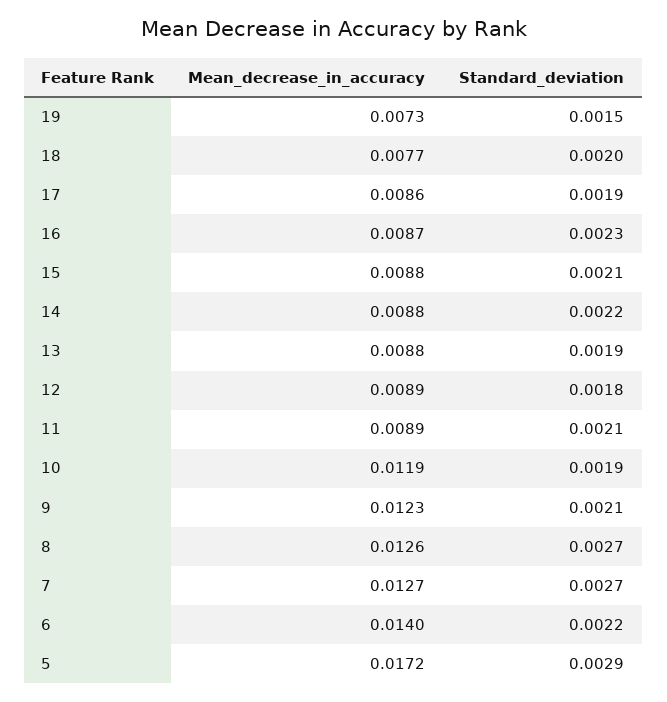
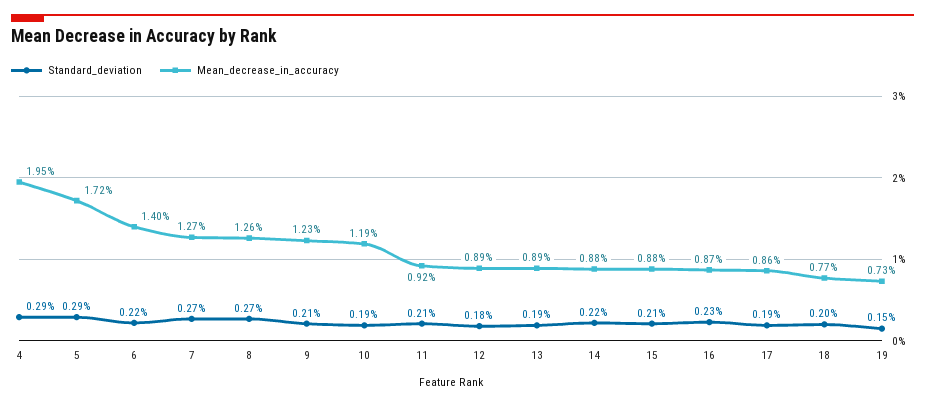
Mean_decrease_in_accuracy, 13: 0.0088 -> 0.0089
Mean_decrease_in_accuracy, 11: 0.0089 -> 0.0092
Standard_deviation, 4: none -> 0.0029
Mean_decrease_in_accuracy, 4: none -> 0.0195

